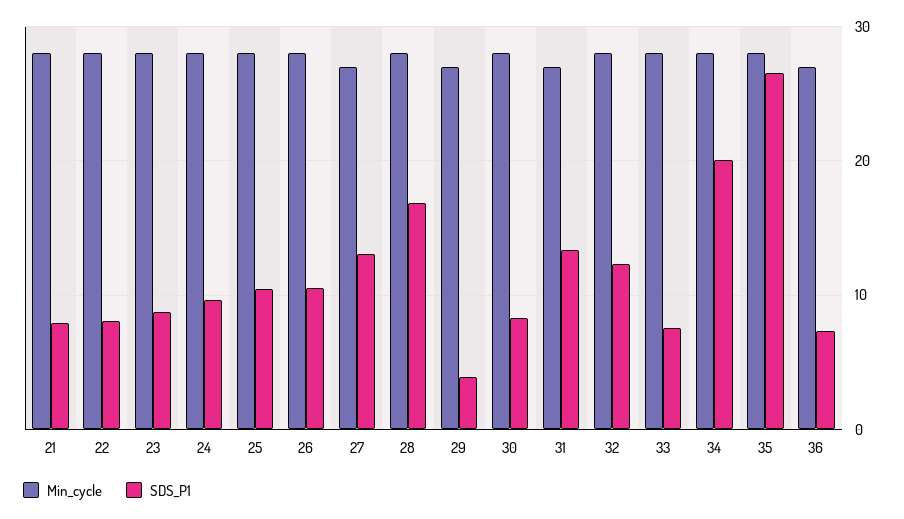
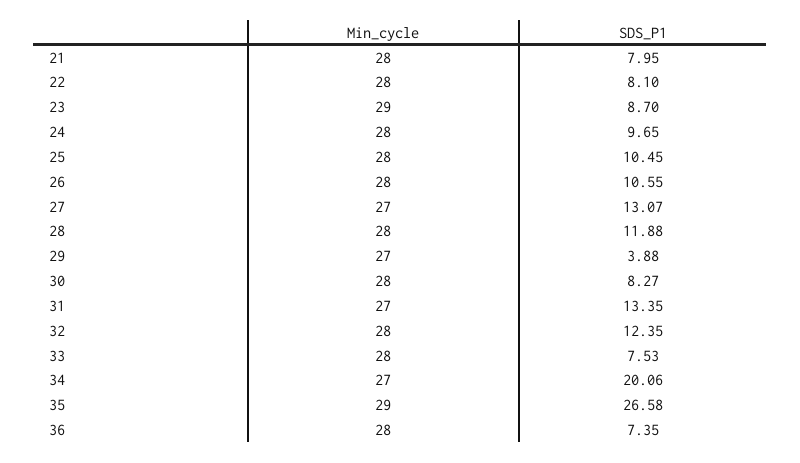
Min_cycle, 23: 28 -> 29
SDS_P1, 28: 17 -> 11.88
Min_cycle, 34: 28 -> 27
Min_cycle, 35: 28 -> 29
Min_cycle, 36: 27 -> 28

